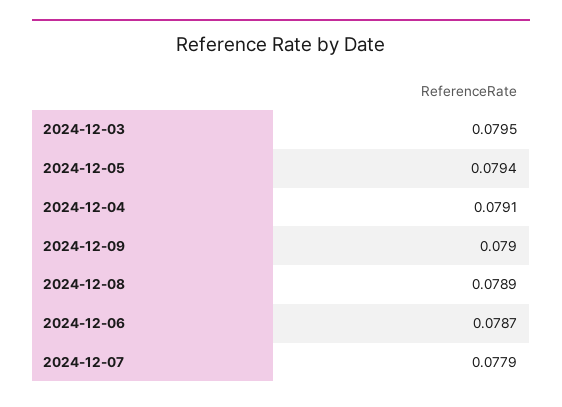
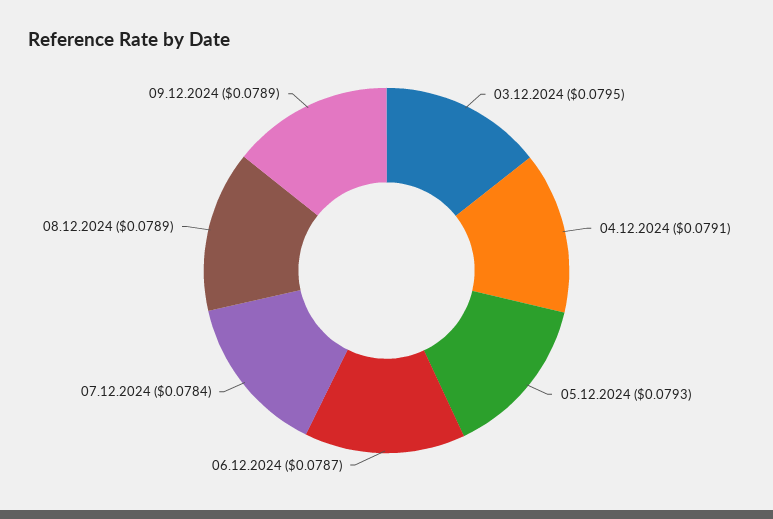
2024-12-05: 0.0794 -> 0.0793
2024-12-09: 0.079 -> 0.0789
2024-12-07: 0.0779 -> 0.0784

